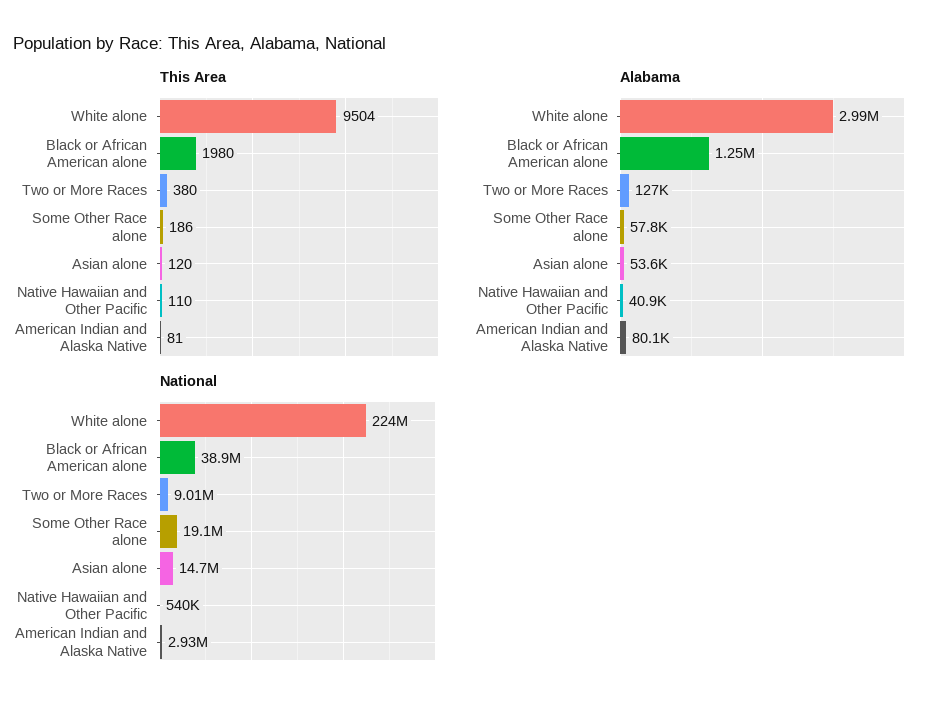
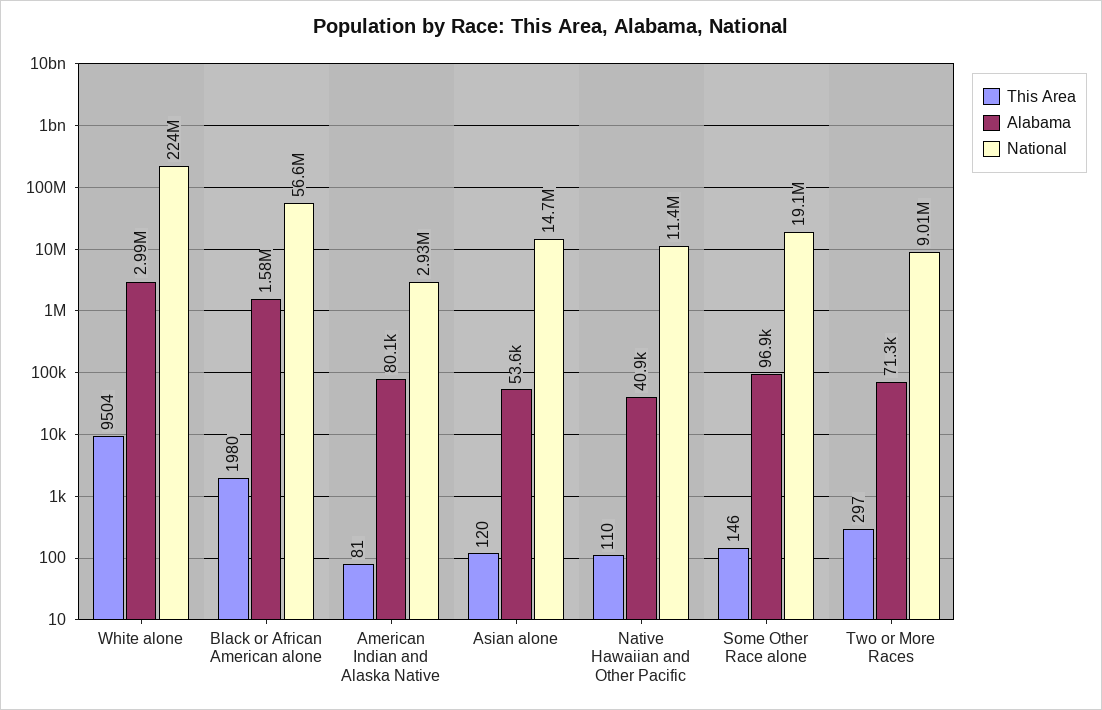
This Area, Two or More Races: 380 -> 297
This Area, Some Other Race alone: 186 -> 146
Alabama, Black or African American alone: 1250000 -> 1580000
Alabama, Two or More Races: 127000 -> 71300
Alabama, Some Other Race alone: 57800 -> 96900
National, Black or African American alone: 38900000 -> 56600000
National, Native Hawaiian and Other Pacific: 540000 -> 11400000

